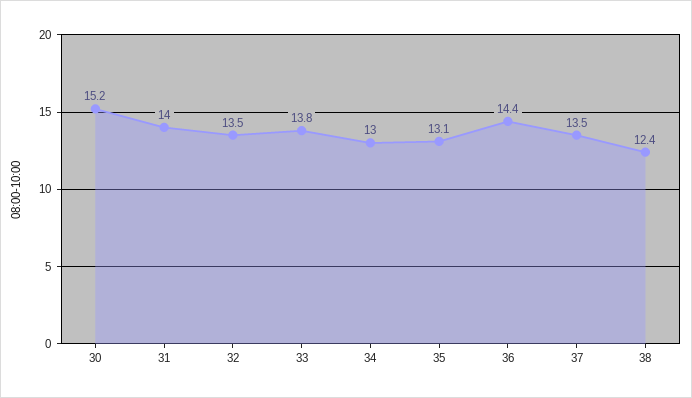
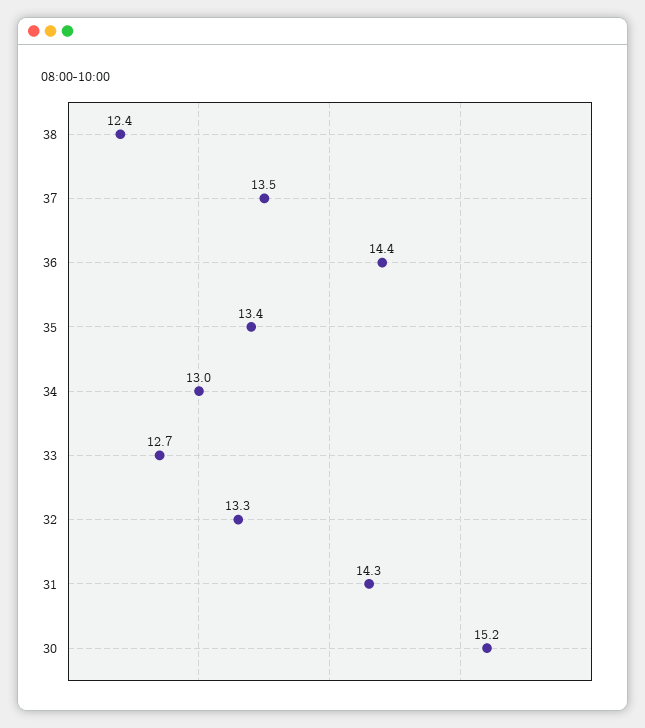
31: 14 -> 14.3
32: 13.5 -> 13.3
33: 13.8 -> 12.7
35: 13.1 -> 13.4

